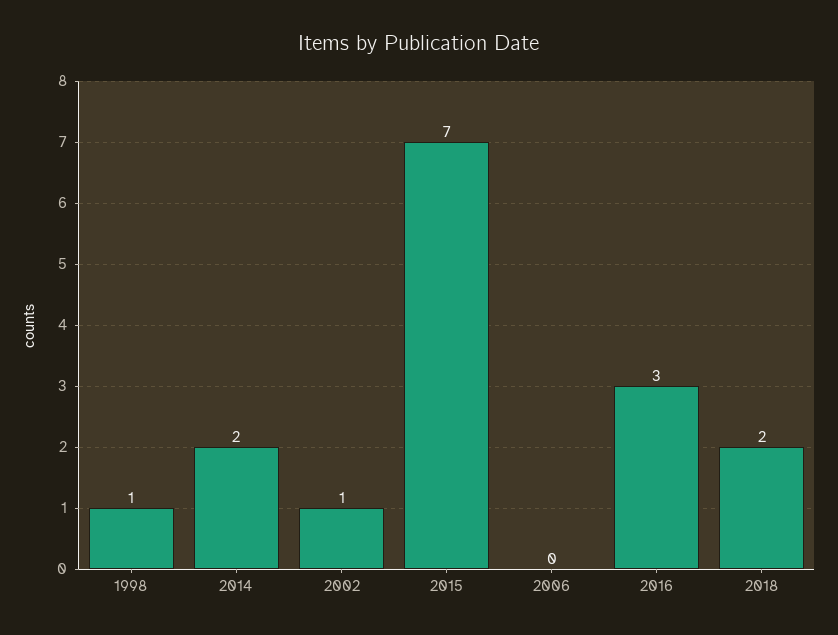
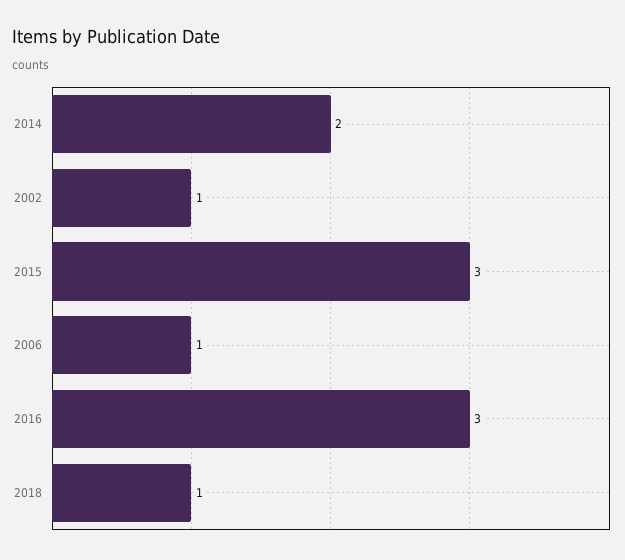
1998: 1 -> none
2015: 7 -> 3
2006: 0 -> 1
2018: 2 -> 1

